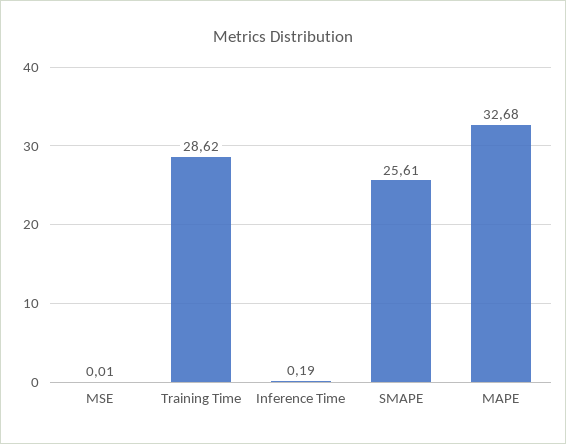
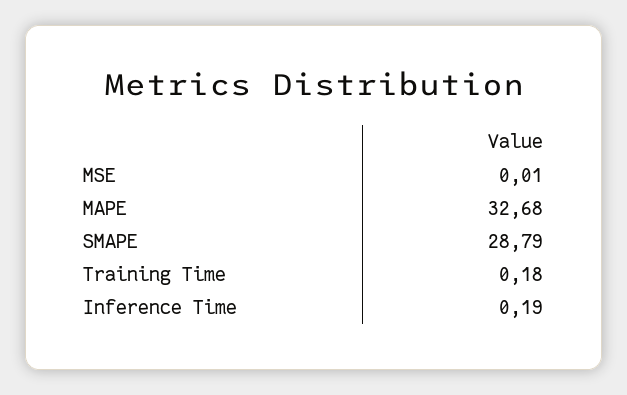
Training Time: 28.62 -> 0.18
SMAPE: 25.61 -> 28.79

